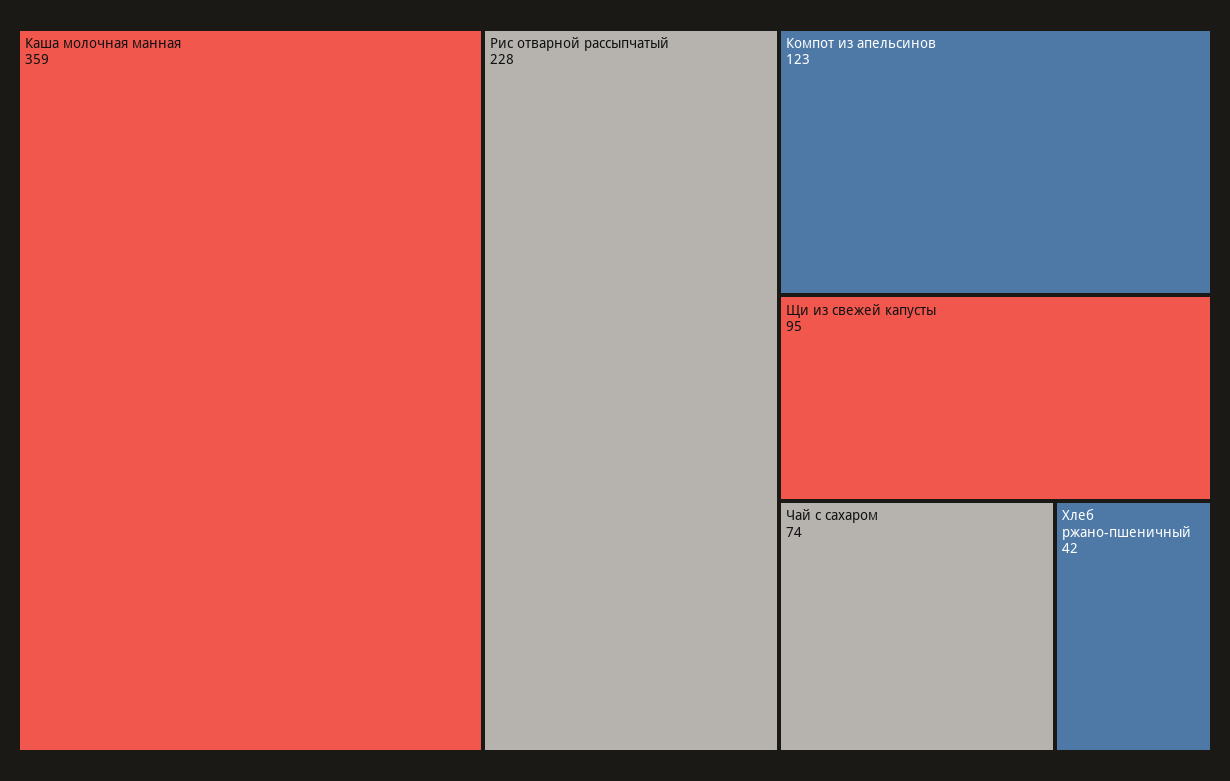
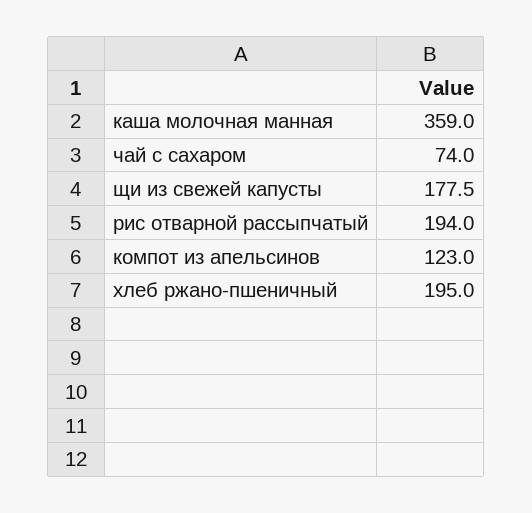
Рис отварной рассыпчатый: 228 -> 194
Щи из свежей капусты: 95 -> 177.5
Хлеб ржано-пшеничный: 42 -> 195

